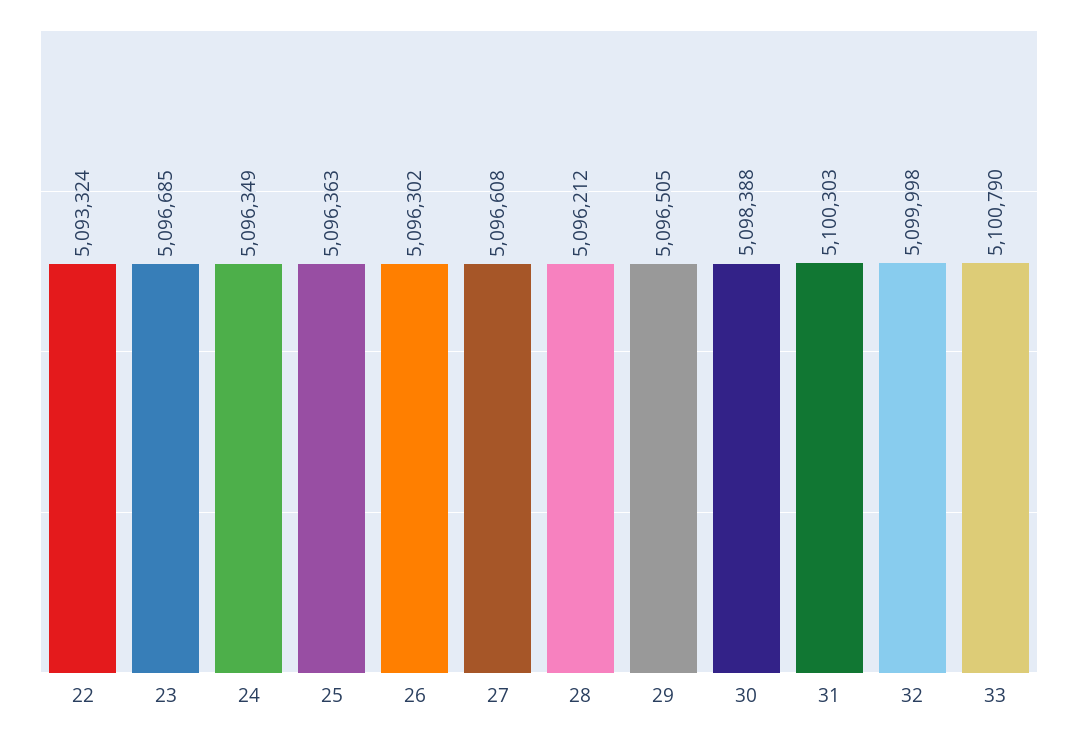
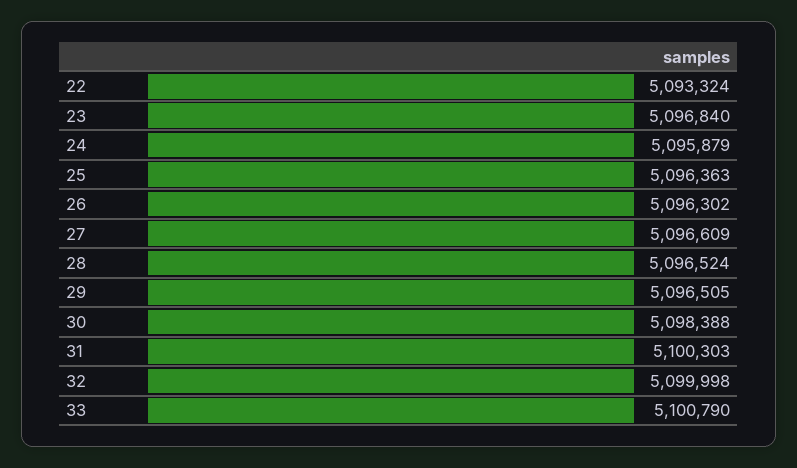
23: 5096685 -> 5096840
24: 5096349 -> 5095879
27: 5096608 -> 5096609
28: 5096212 -> 5096524

